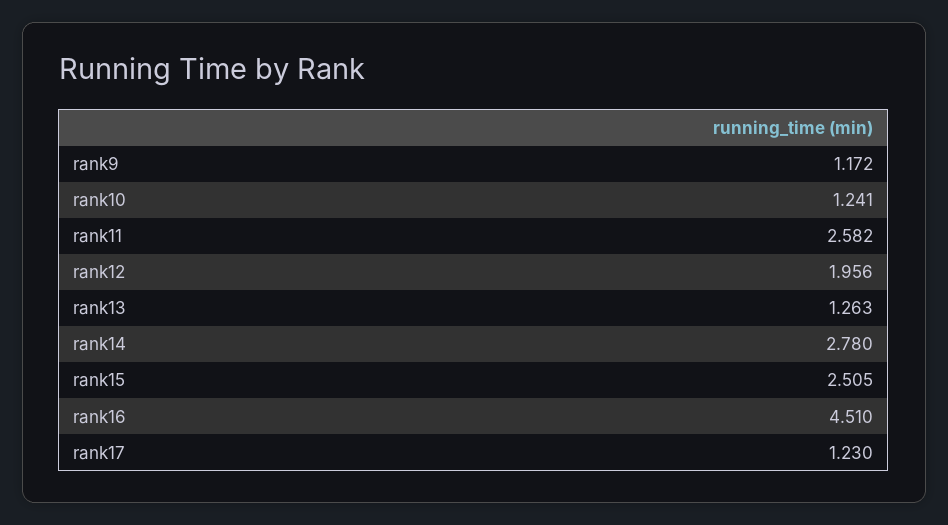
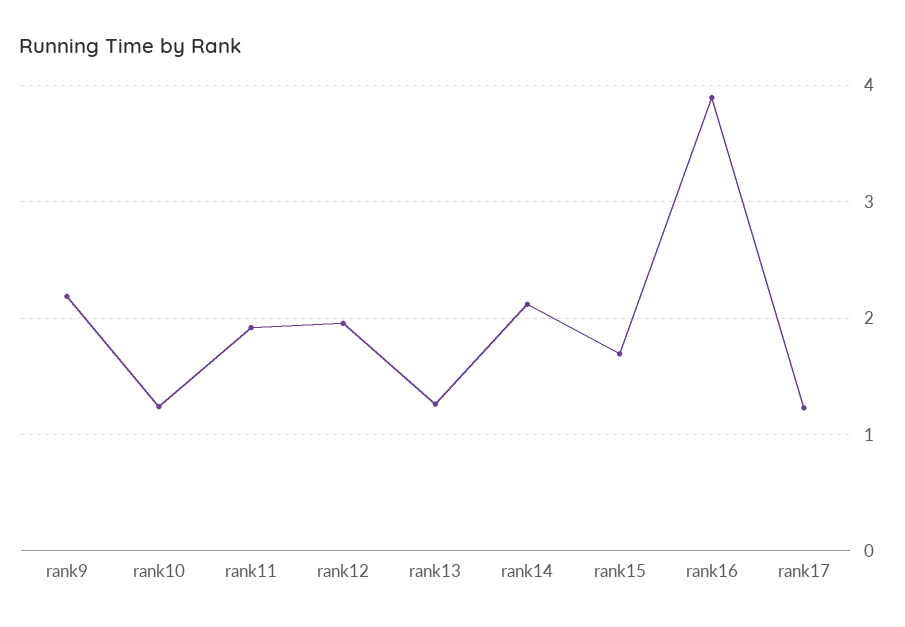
rank9: 1.172 -> 2.2
rank11: 2.582 -> 1.9
rank14: 2.78 -> 2.1
rank15: 2.505 -> 1.7
rank16: 4.51 -> 3.9

